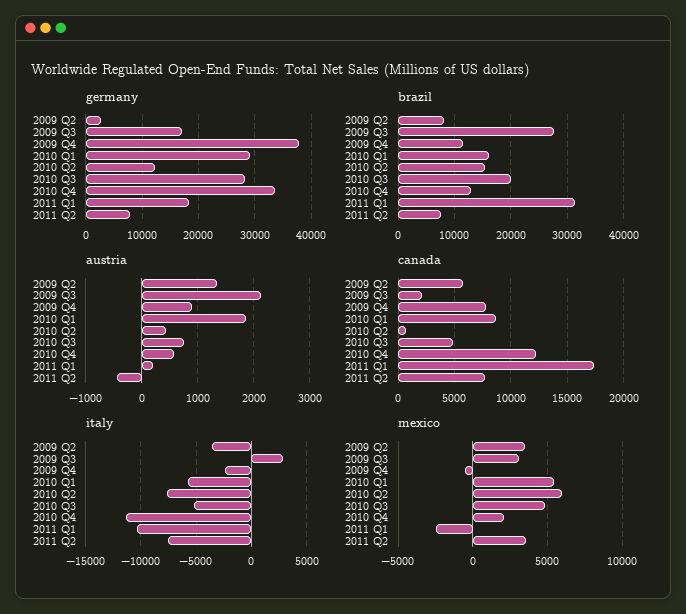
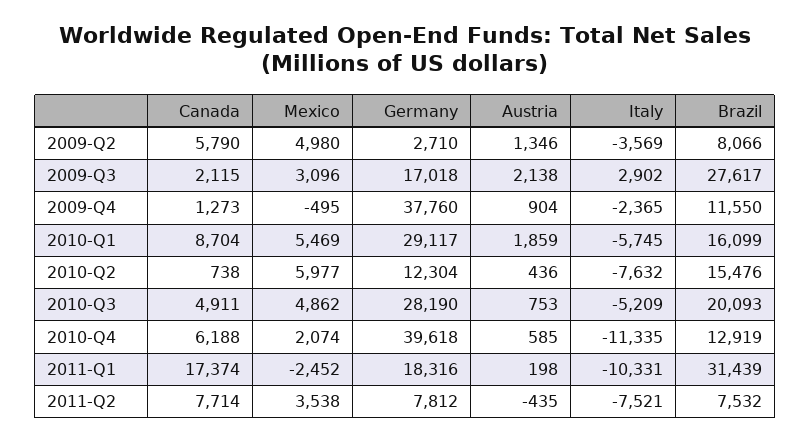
germany, 2010 Q4: 34000 -> 39618
canada, 2009 Q4: 8000 -> 1273
canada, 2010 Q4: 12000 -> 6188
mexico, 2009 Q2: 3500 -> 4980

